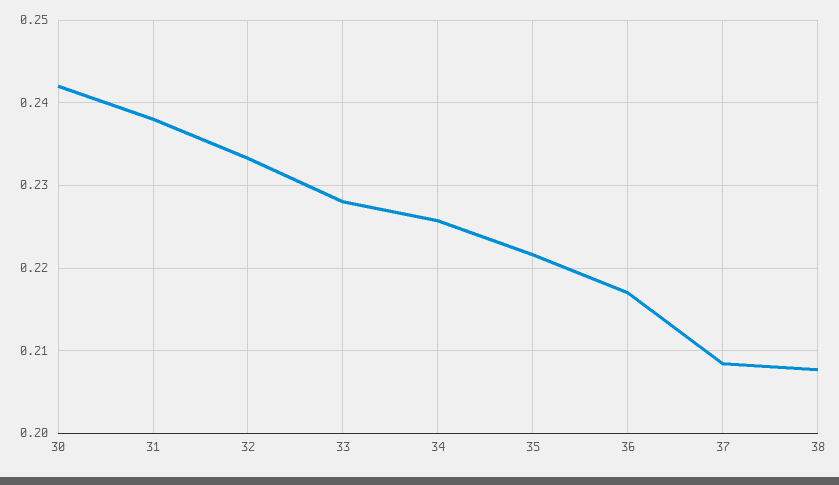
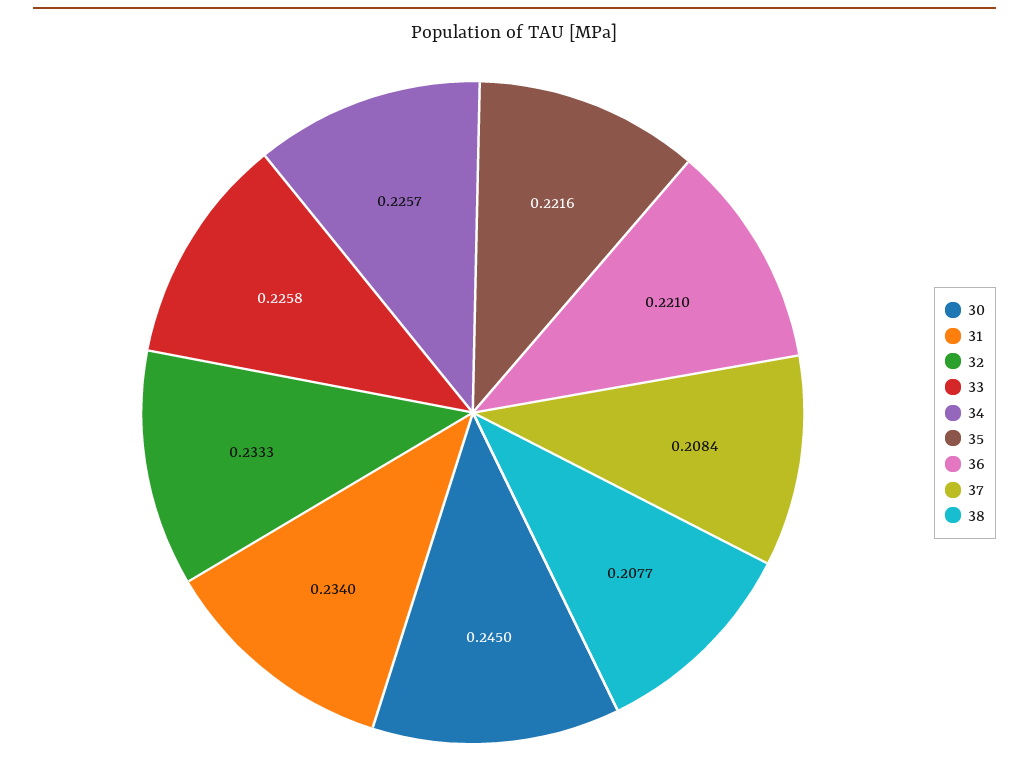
30: 0.242 -> 0.245
31: 0.238 -> 0.234
33: 0.228 -> 0.2258
36: 0.217 -> 0.221

